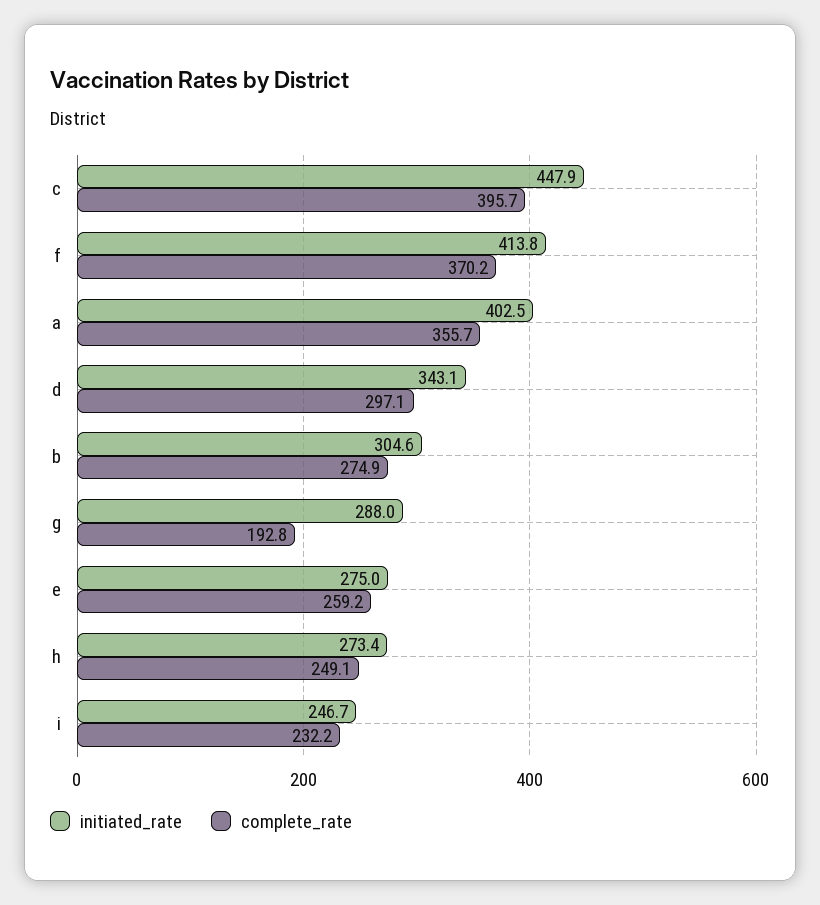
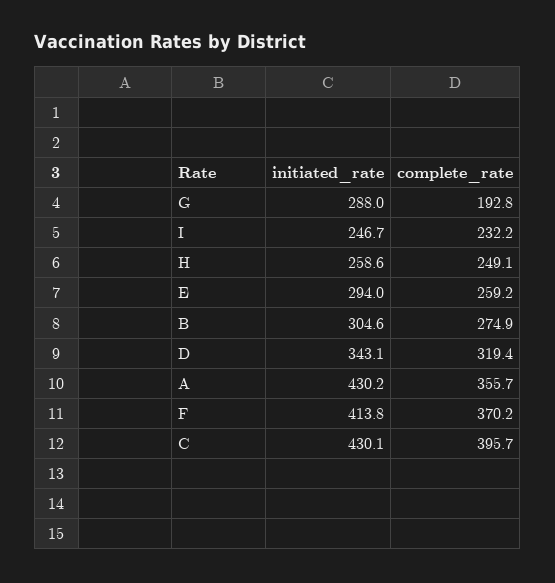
initiated_rate, c: 447.9 -> 430.1
initiated_rate, a: 402.5 -> 430.2
complete_rate, d: 297.1 -> 319.4
initiated_rate, e: 275 -> 294
initiated_rate, h: 273.4 -> 258.6

